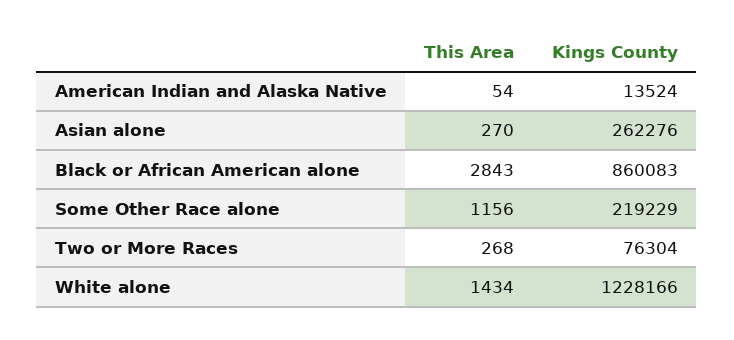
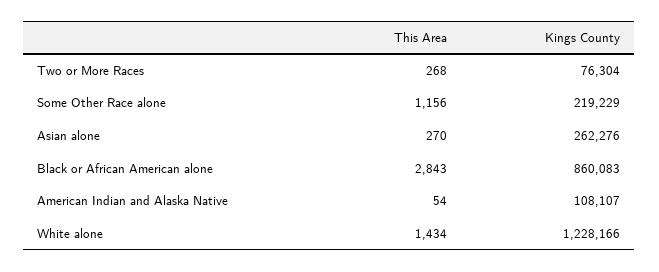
Kings County, American Indian and Alaska Native: 13524 -> 108107

